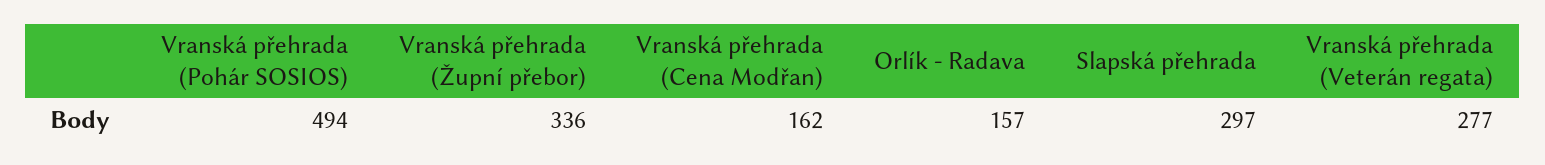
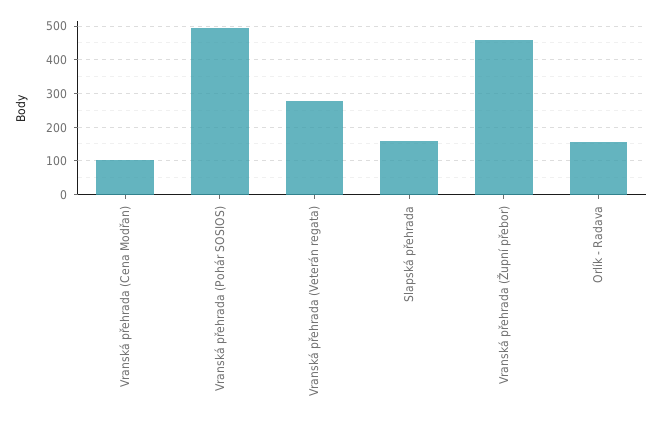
Vranská přehrada (Župní přebor): 336 -> 460
Vranská přehrada (Cena Modřan): 162 -> 100
Slapská přehrada: 297 -> 160

